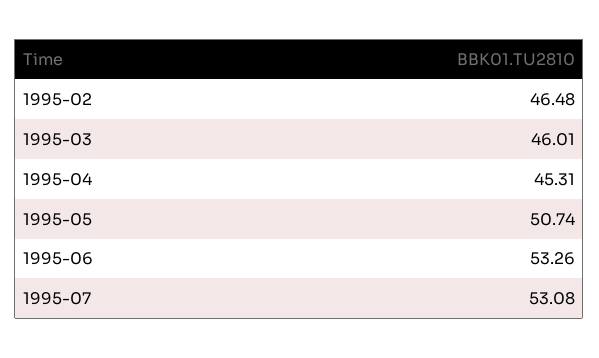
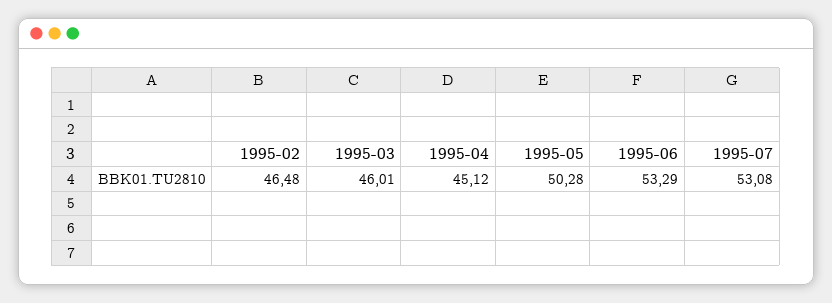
1995-04: 45.31 -> 45.12
1995-05: 50.74 -> 50.28
1995-06: 53.26 -> 53.29

